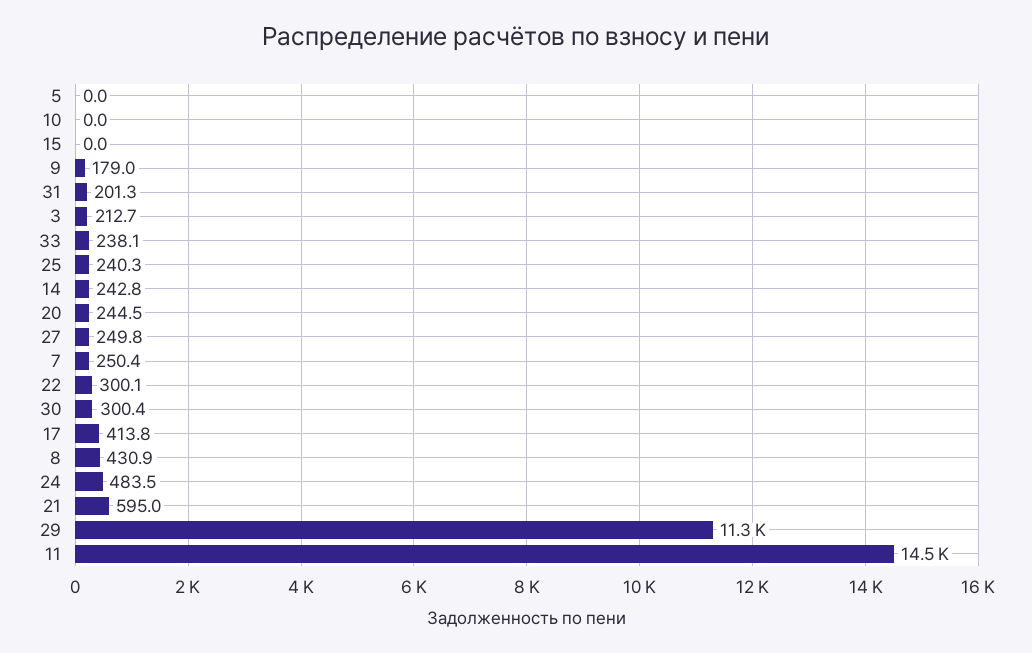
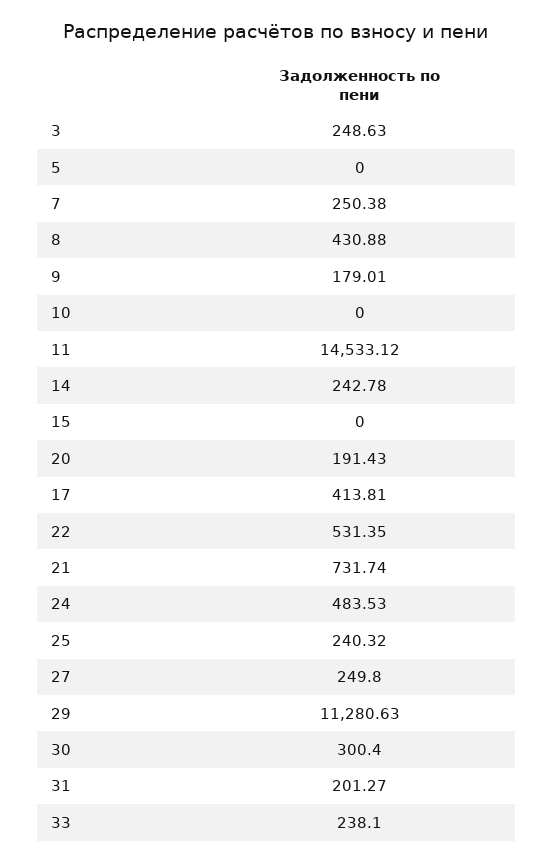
3: 212.7 -> 248.63
20: 244.5 -> 191.43
22: 300.1 -> 531.35
21: 595 -> 731.74

